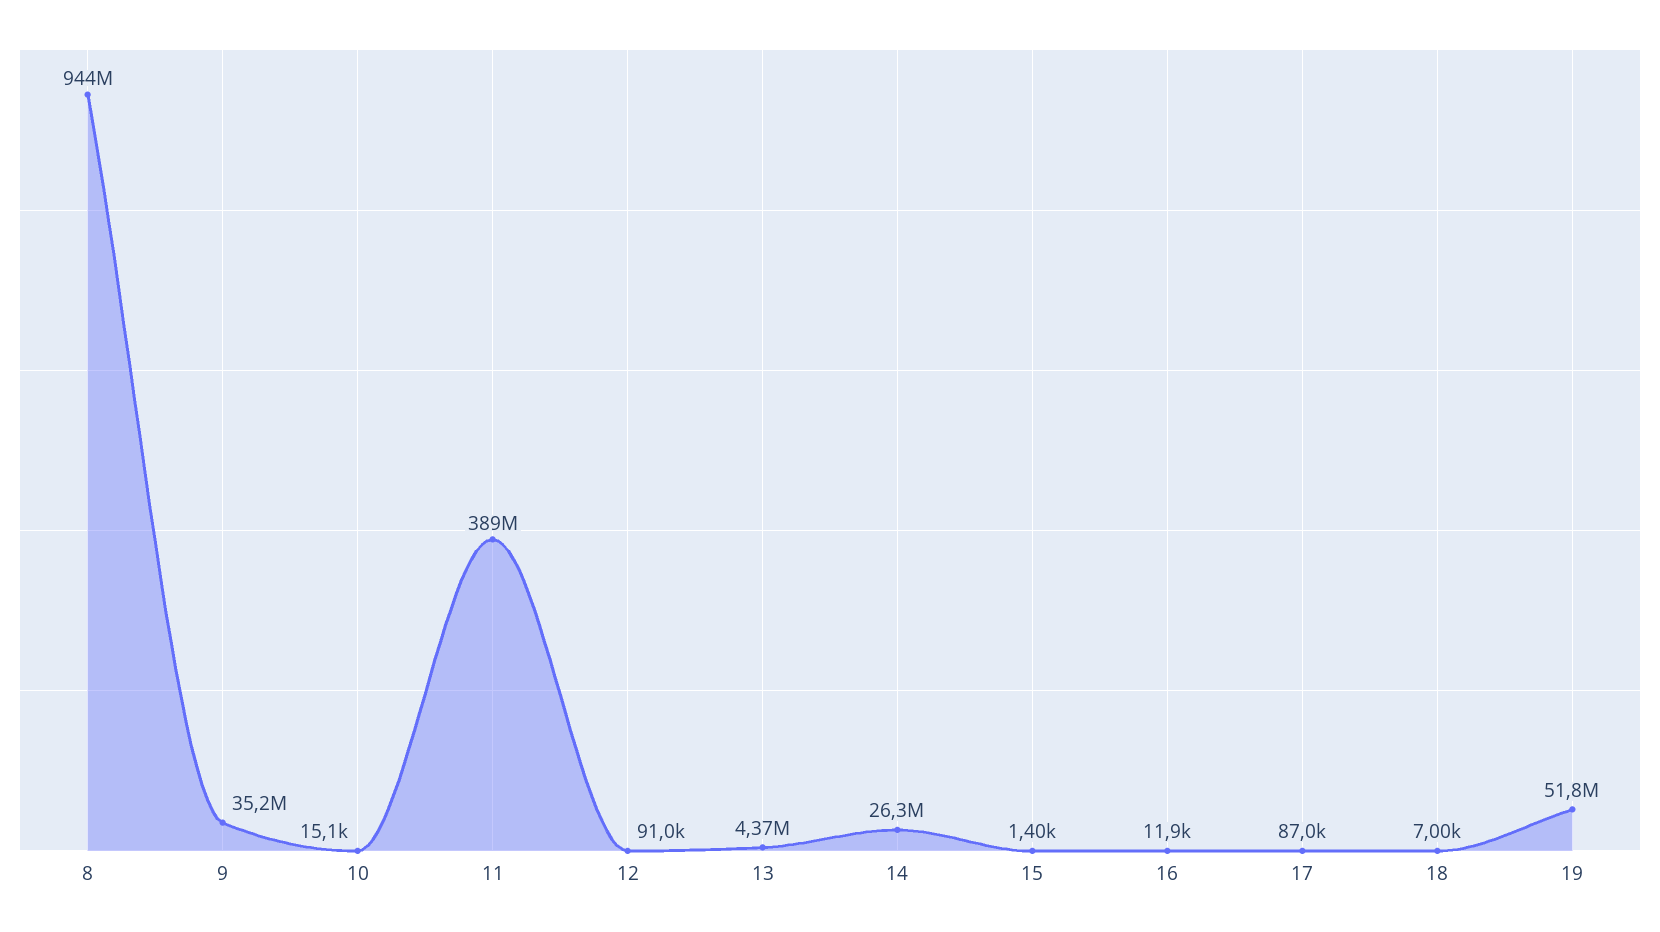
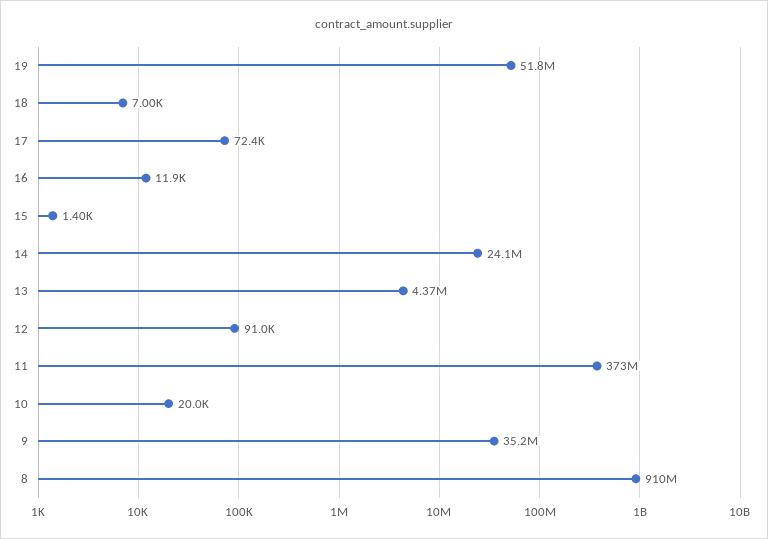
8: 944000000 -> 910000000
10: 15100 -> 20000
11: 389000000 -> 373000000
14: 26300000 -> 24100000
17: 87000 -> 72400

